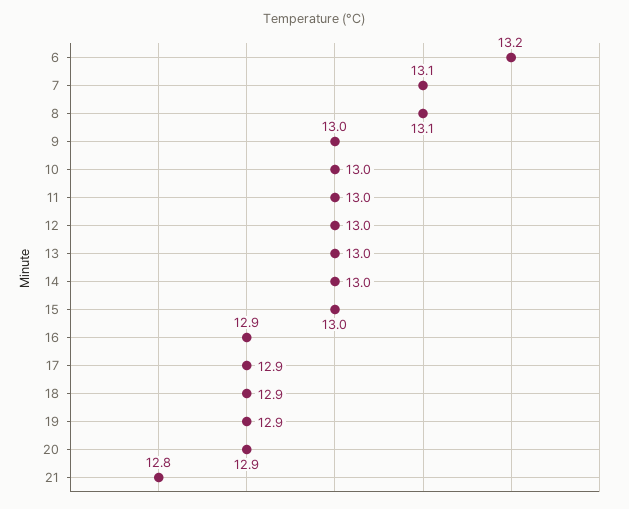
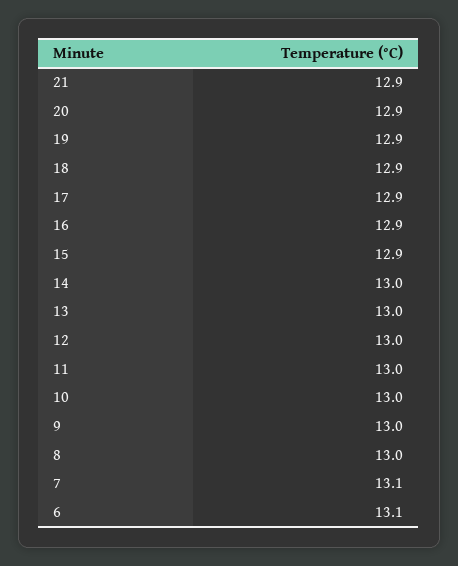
6: 13.2 -> 13.1
8: 13.1 -> 13
15: 13 -> 12.9
21: 12.8 -> 12.9

